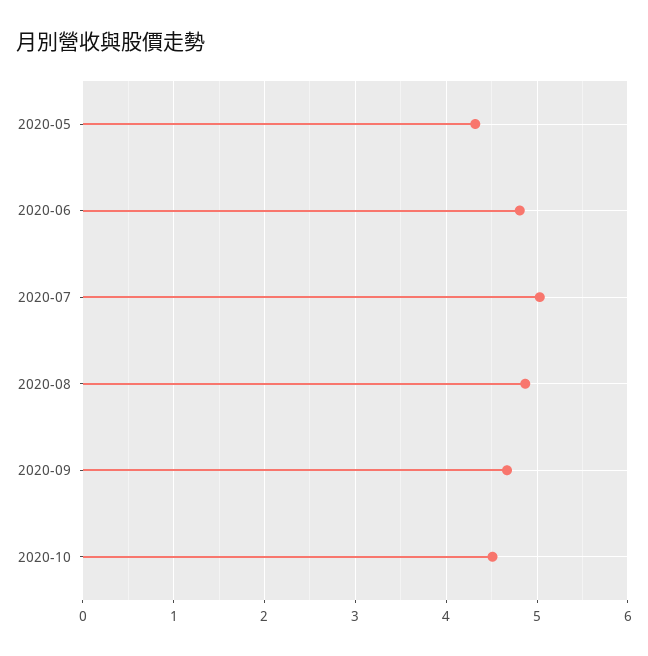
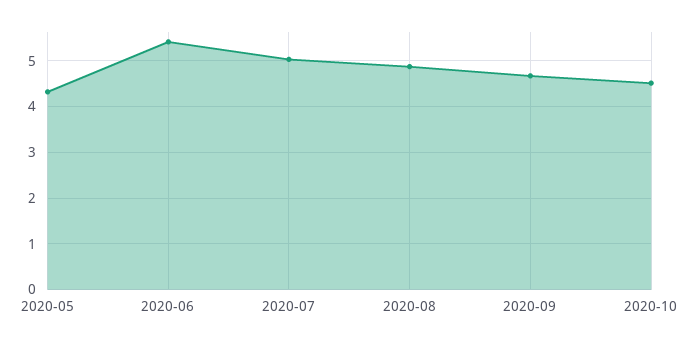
2020-06: 4.8 -> 5.4

